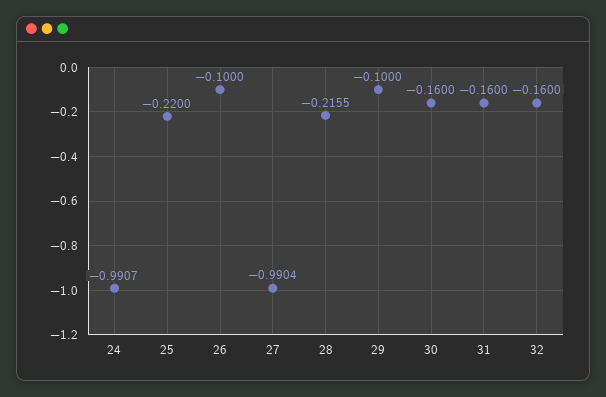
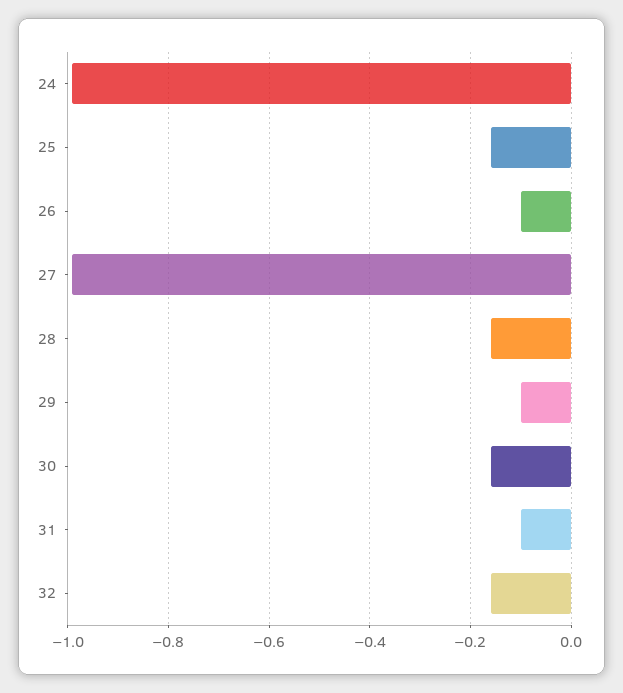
25: -0.22 -> -0.16
28: -0.2155 -> -0.16
31: -0.16 -> -0.1

